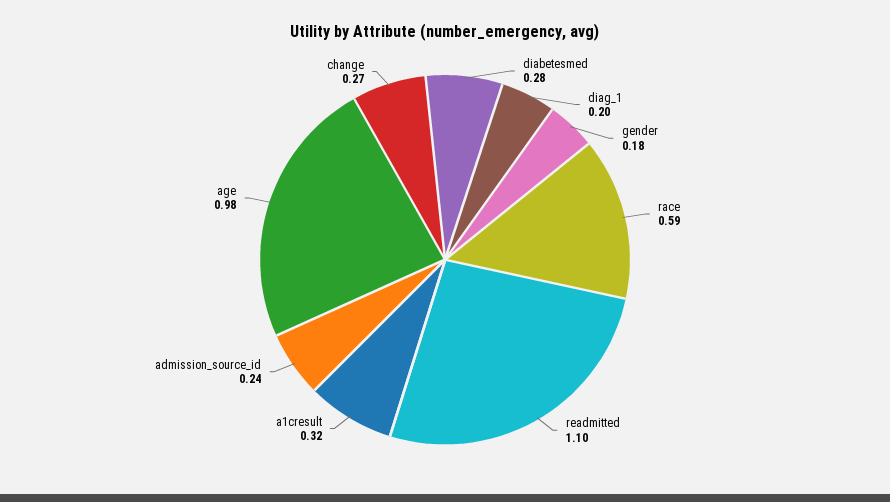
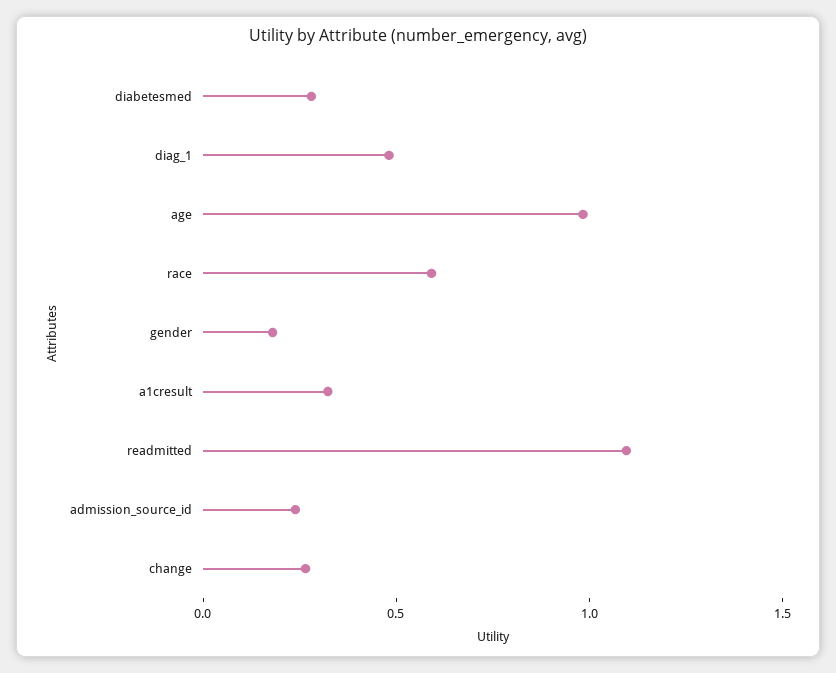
diag_1: 0.2 -> 0.5

